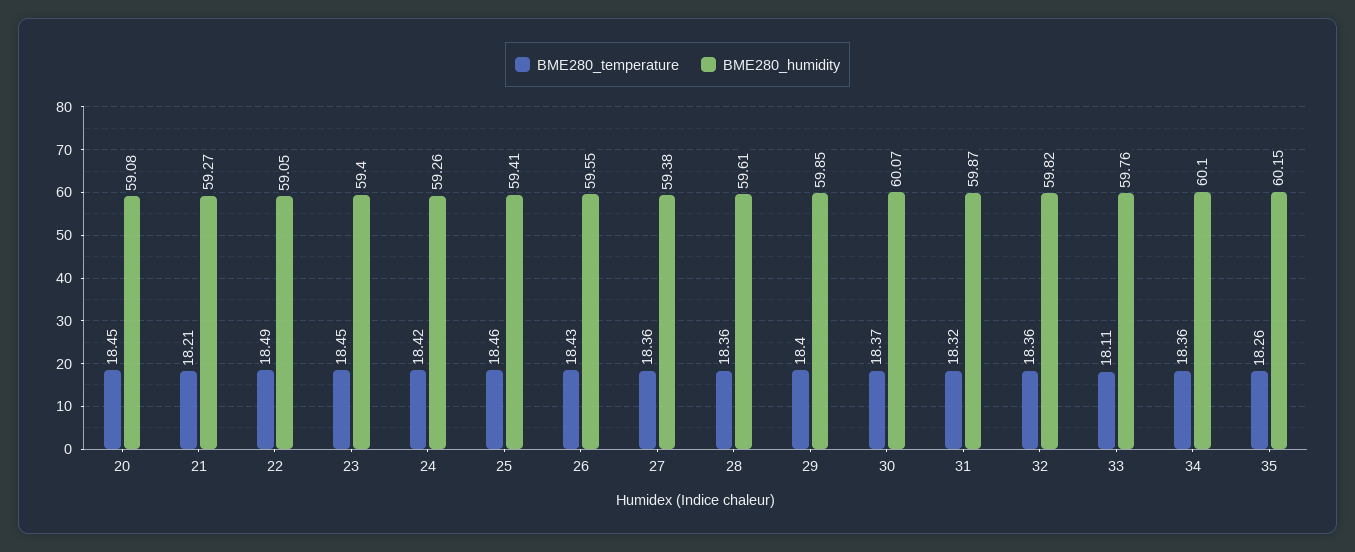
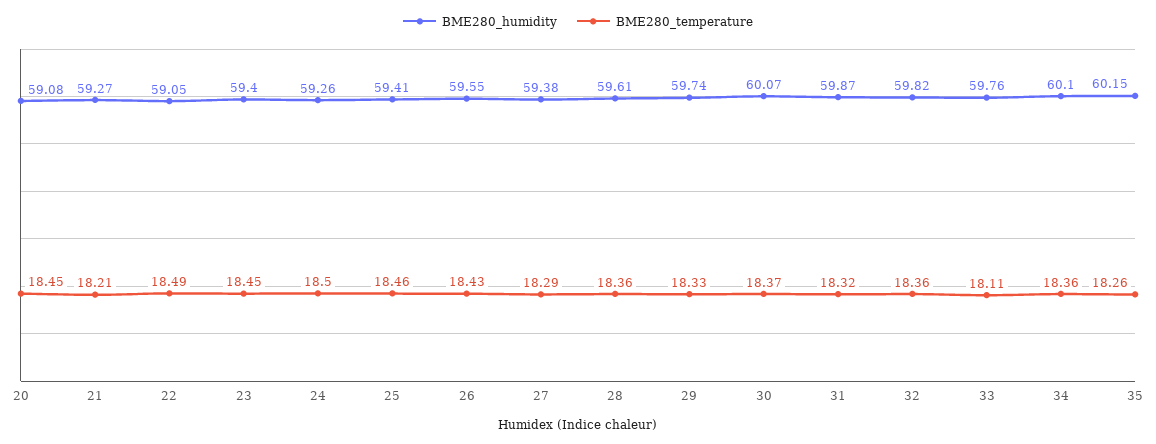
BME280_temperature, 24: 18.42 -> 18.5
BME280_temperature, 27: 18.36 -> 18.29
BME280_temperature, 29: 18.4 -> 18.33
BME280_humidity, 29: 59.85 -> 59.74

